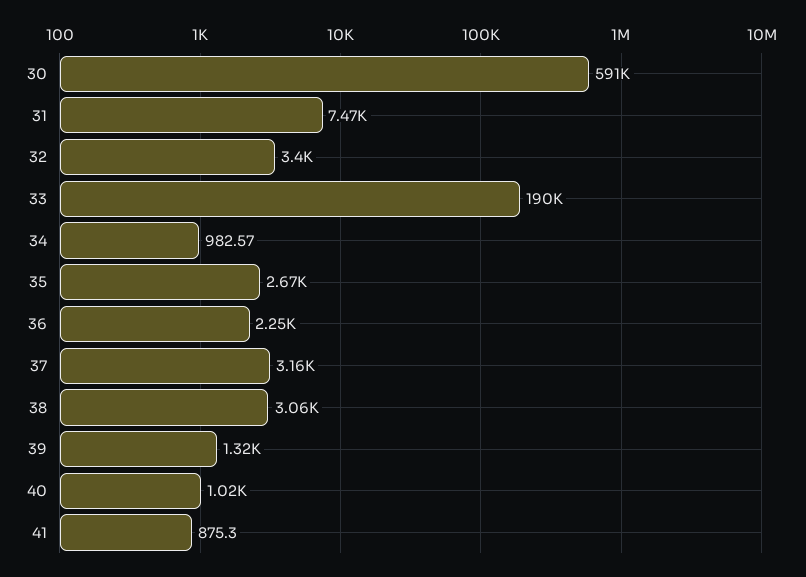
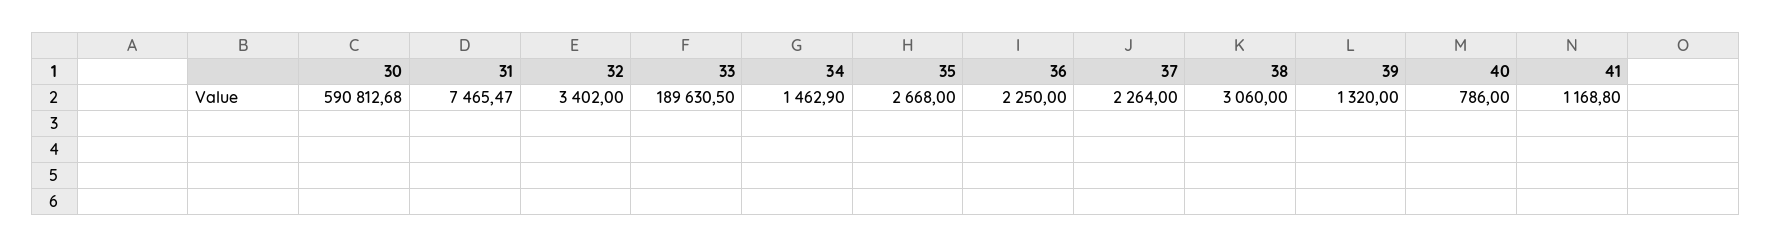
34: 982.57 -> 1462.9
37: 3160 -> 2264
40: 1020 -> 786
41: 875.3 -> 1168.8

